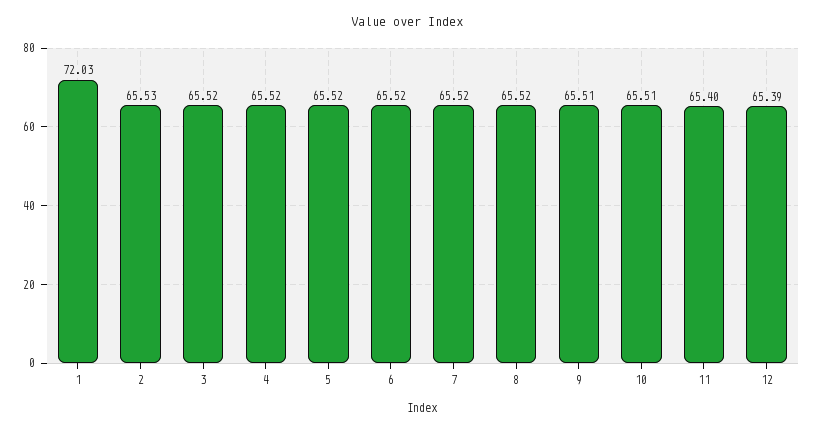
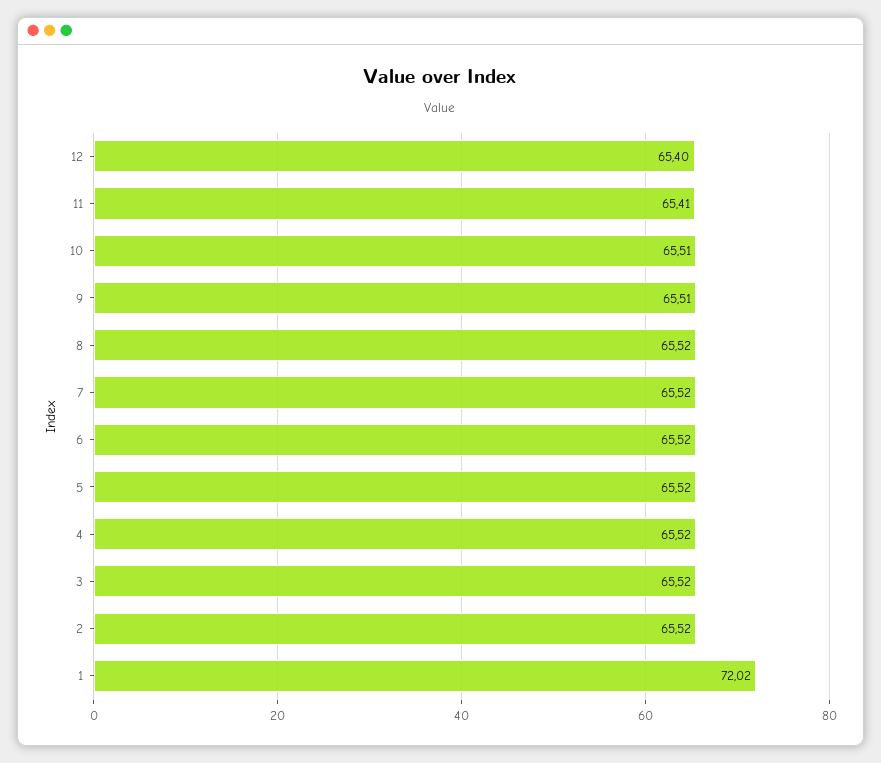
1: 72.03 -> 72.02
2: 65.53 -> 65.52
11: 65.4 -> 65.41
12: 65.39 -> 65.4

